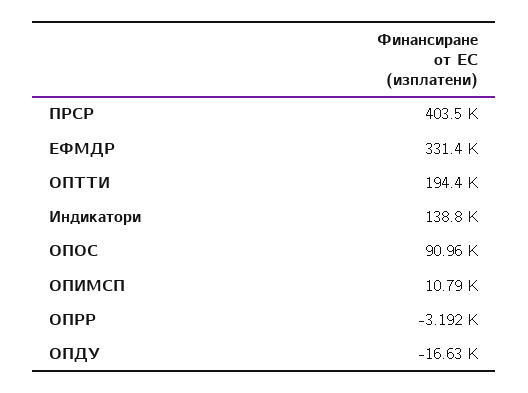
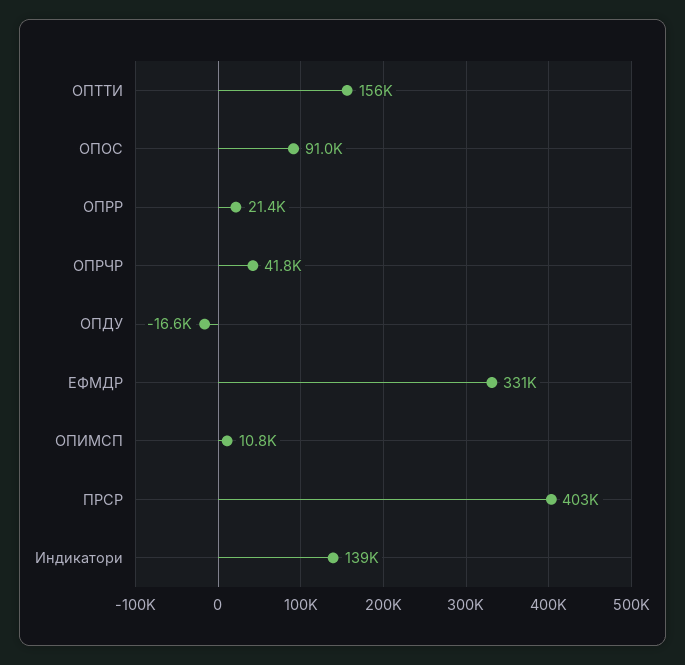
ОПТТИ: 194400 -> 156000
ОПРР: -3192 -> 21400
ОПРЧР: none -> 41800

